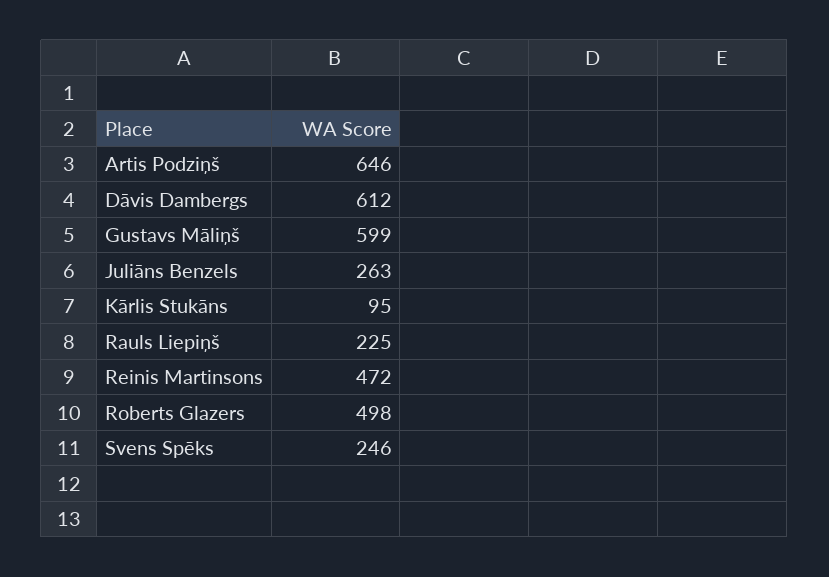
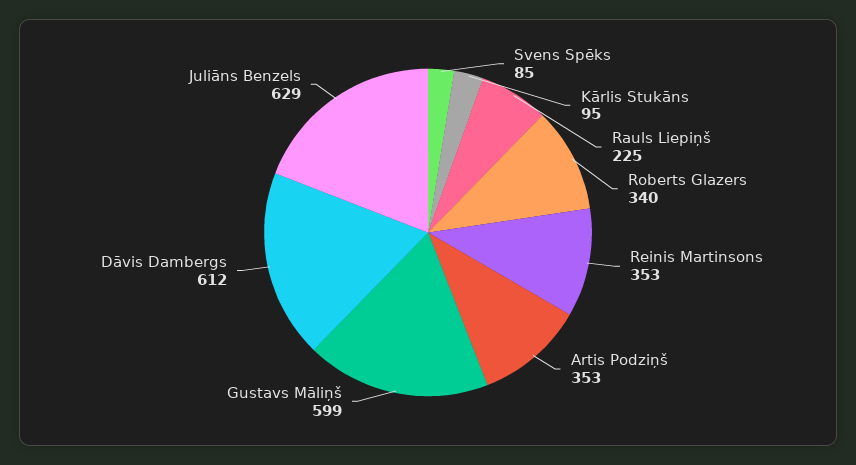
Artis Podziņš: 646 -> 353
Juliāns Benzels: 263 -> 629
Reinis Martinsons: 472 -> 353
Roberts Glazers: 498 -> 340
Svens Spēks: 246 -> 85

